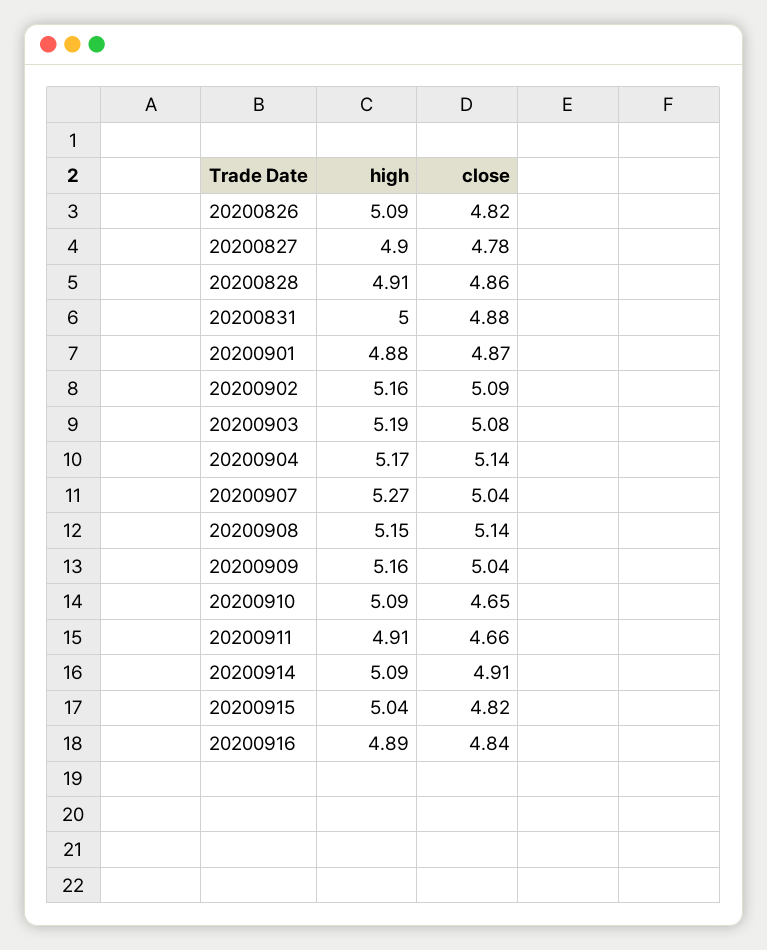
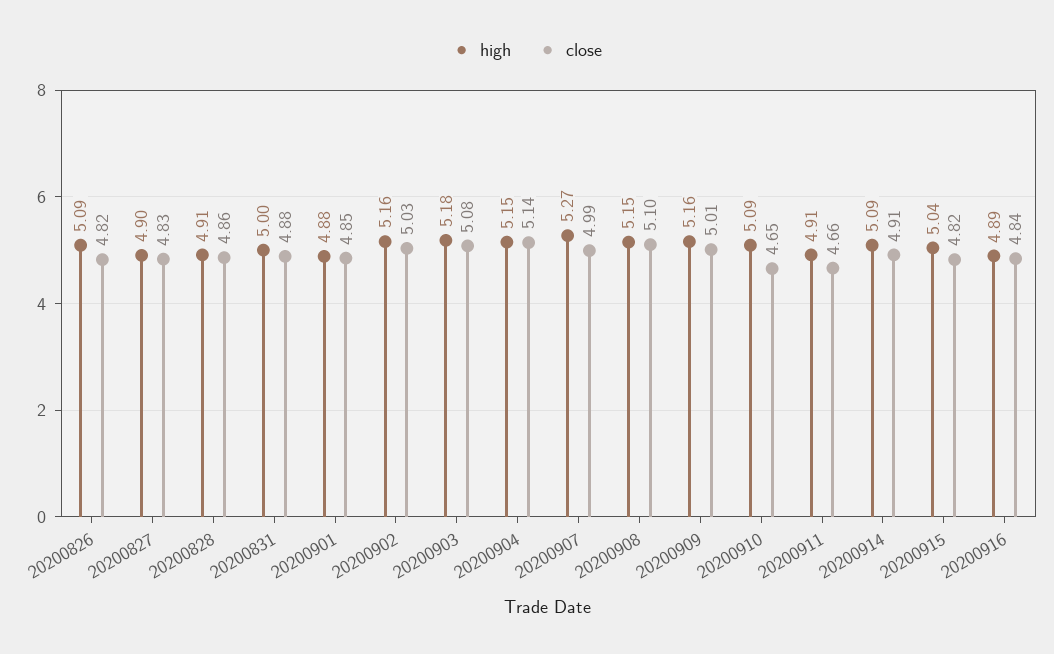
close, 20200827: 4.78 -> 4.83
close, 20200901: 4.87 -> 4.85
close, 20200902: 5.09 -> 5.03
high, 20200903: 5.19 -> 5.18
high, 20200904: 5.17 -> 5.15
close, 20200907: 5.04 -> 4.99
close, 20200908: 5.14 -> 5.1
close, 20200909: 5.04 -> 5.01

